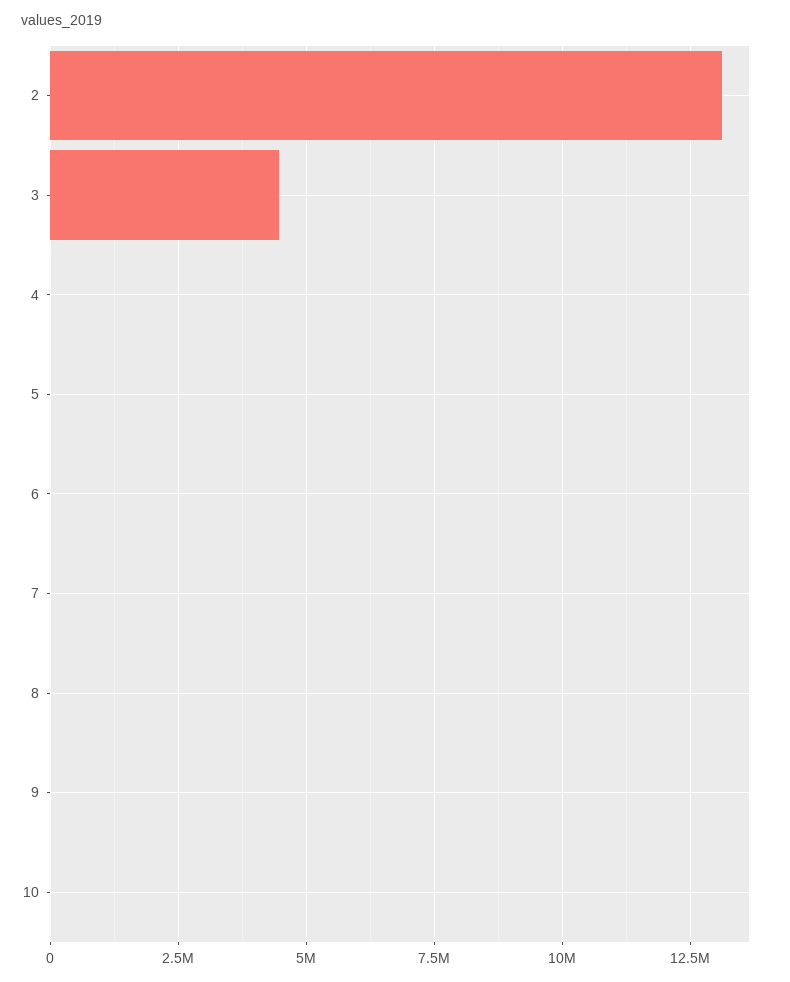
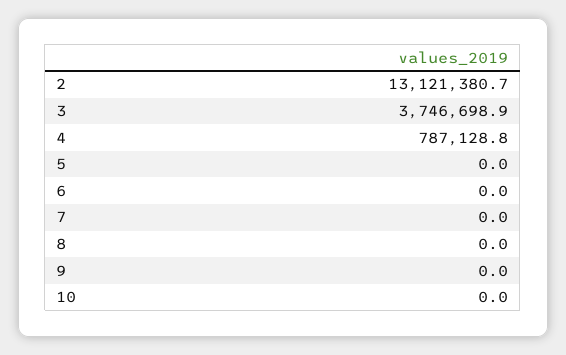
3: 4500000 -> 3746698.9
4: 0 -> 787128.8

